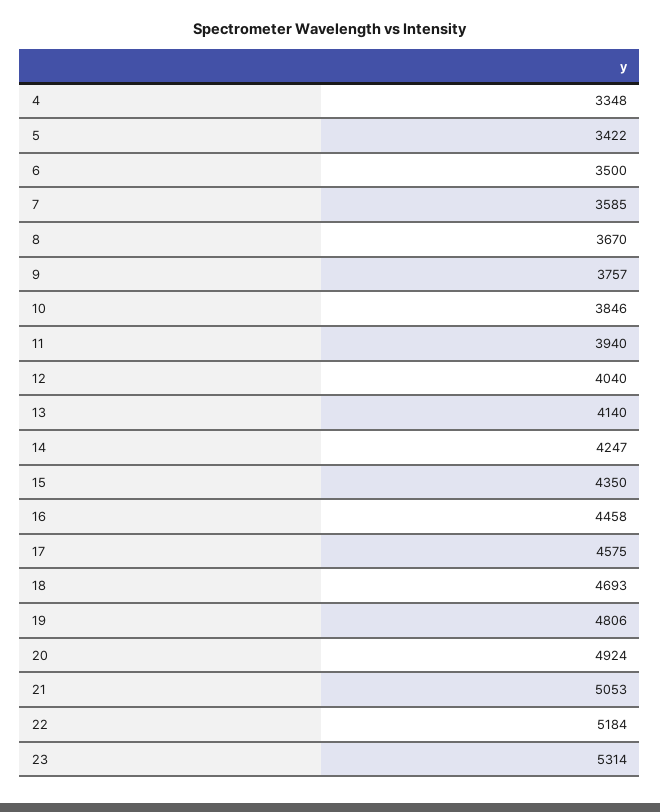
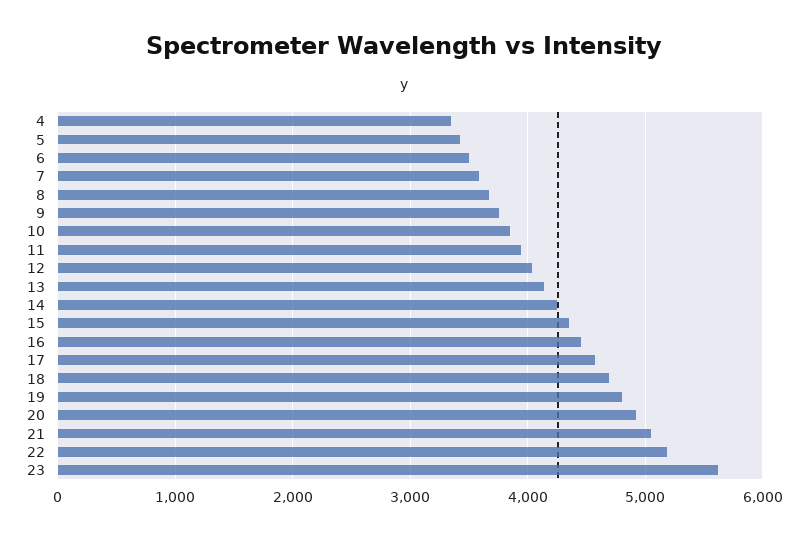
23: 5314 -> 5600

